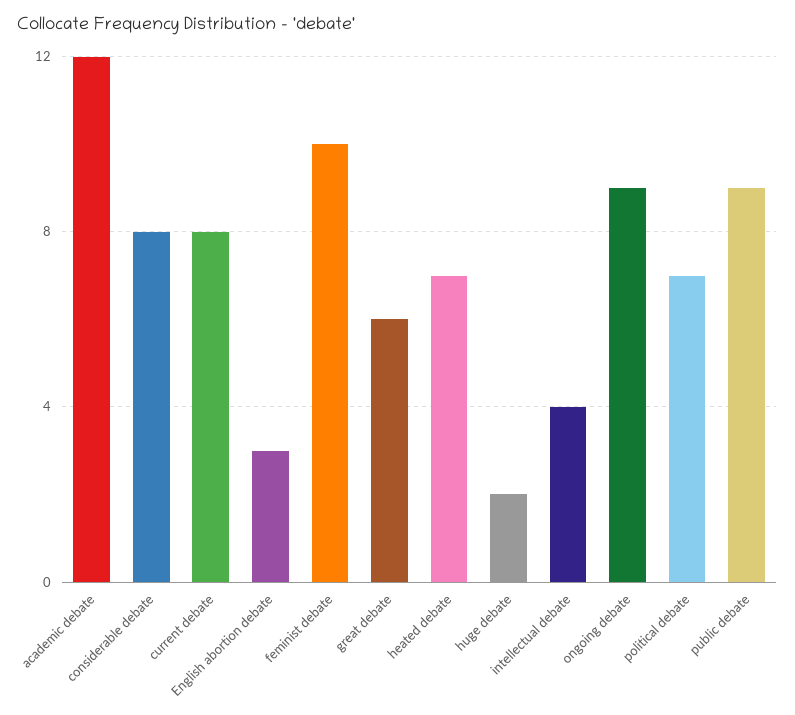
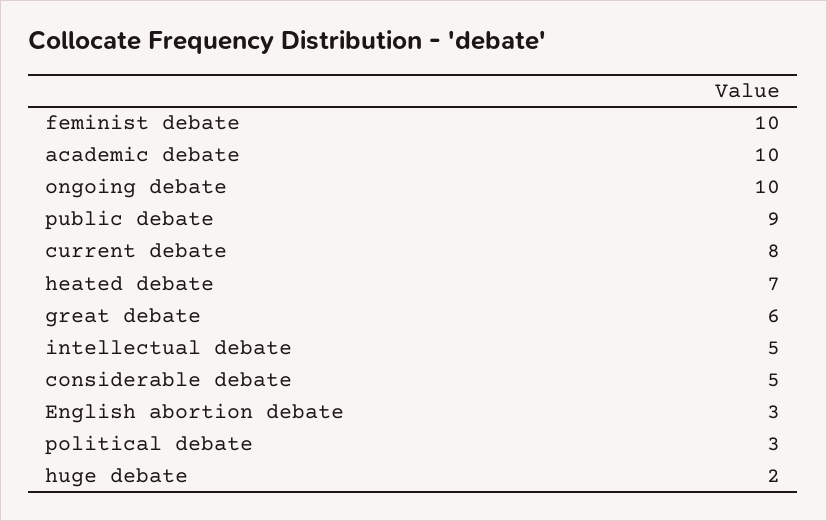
academic debate: 12 -> 10
considerable debate: 8 -> 5
intellectual debate: 4 -> 5
ongoing debate: 9 -> 10
political debate: 7 -> 3

